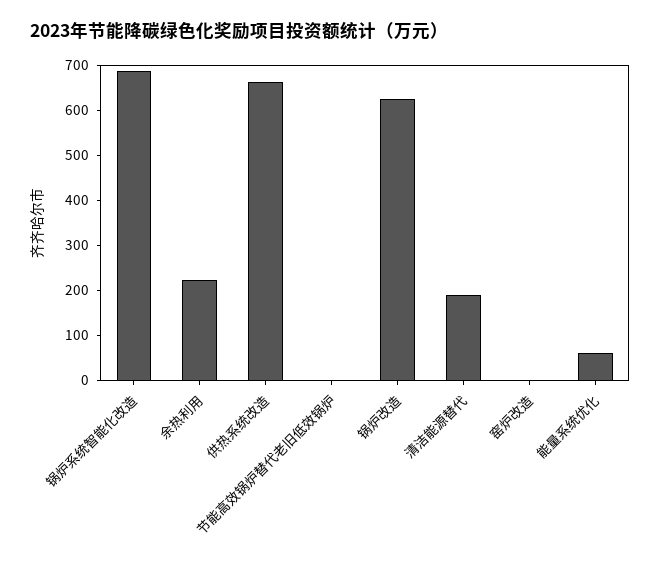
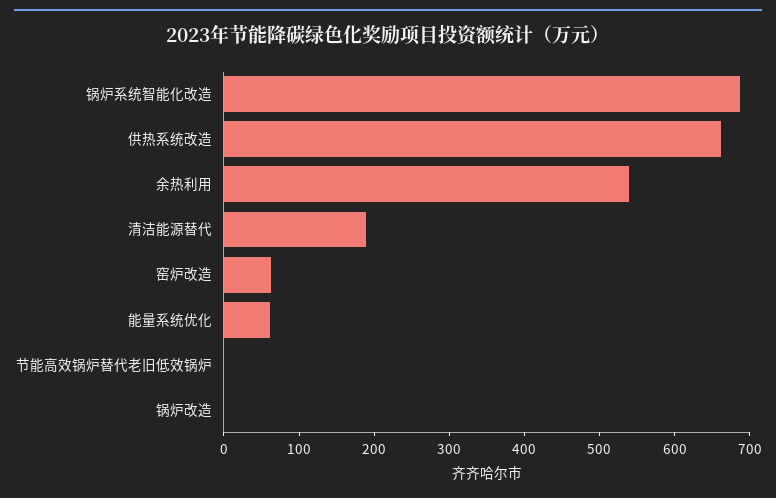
余热利用: 220 -> 540
锅炉改造: 620 -> 0
窑炉改造: 0 -> 60

